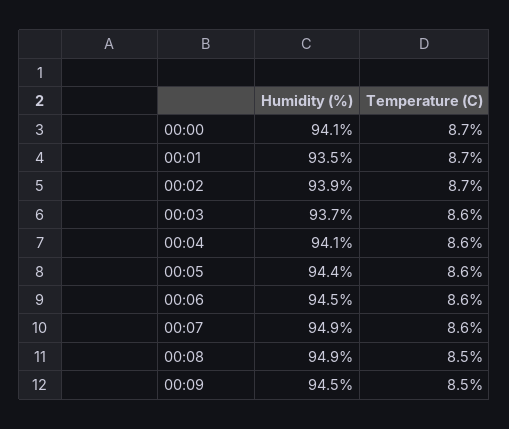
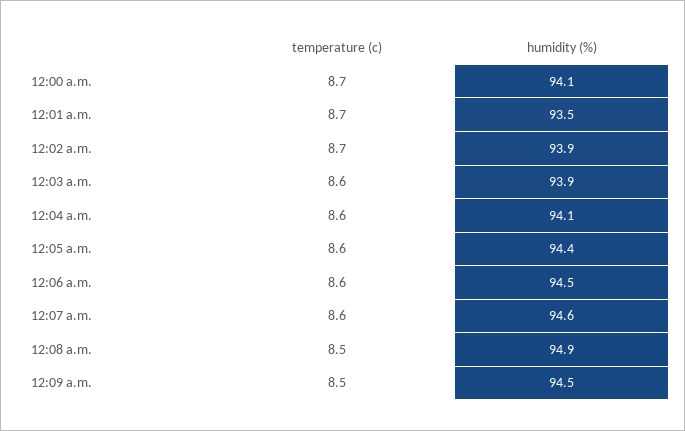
Humidity (%), 00:03: 93.7 -> 93.9
Humidity (%), 00:07: 94.9 -> 94.6

